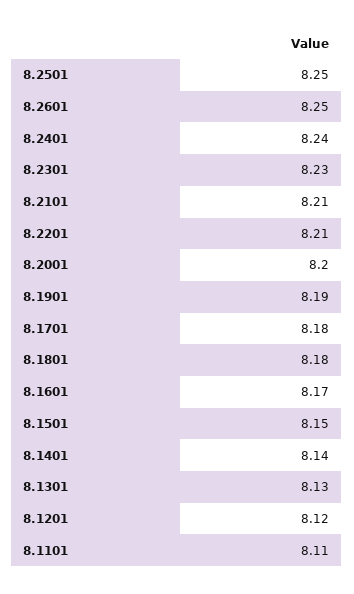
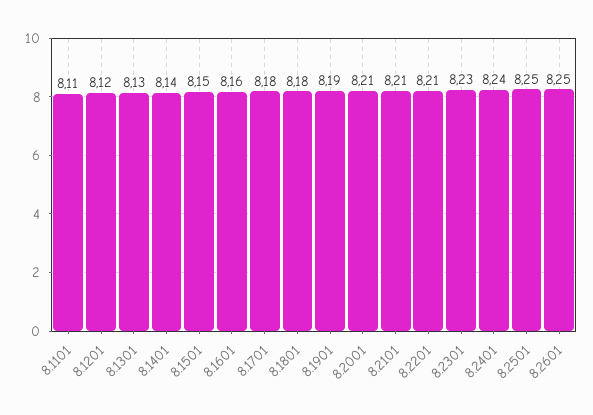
8.2001: 8.2 -> 8.21
8.1601: 8.17 -> 8.16

